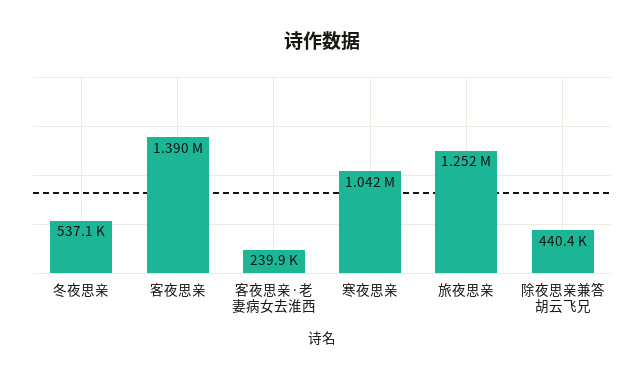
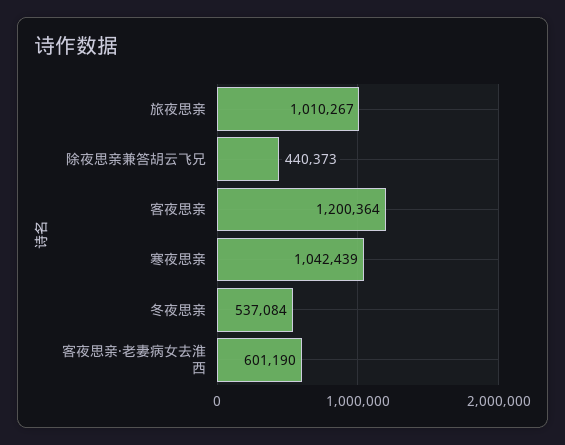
客夜思亲: 1390000 -> 1200364
客夜思亲·老妻病女去淮西: 239900 -> 601190
旅夜思亲: 1252000 -> 1010267

